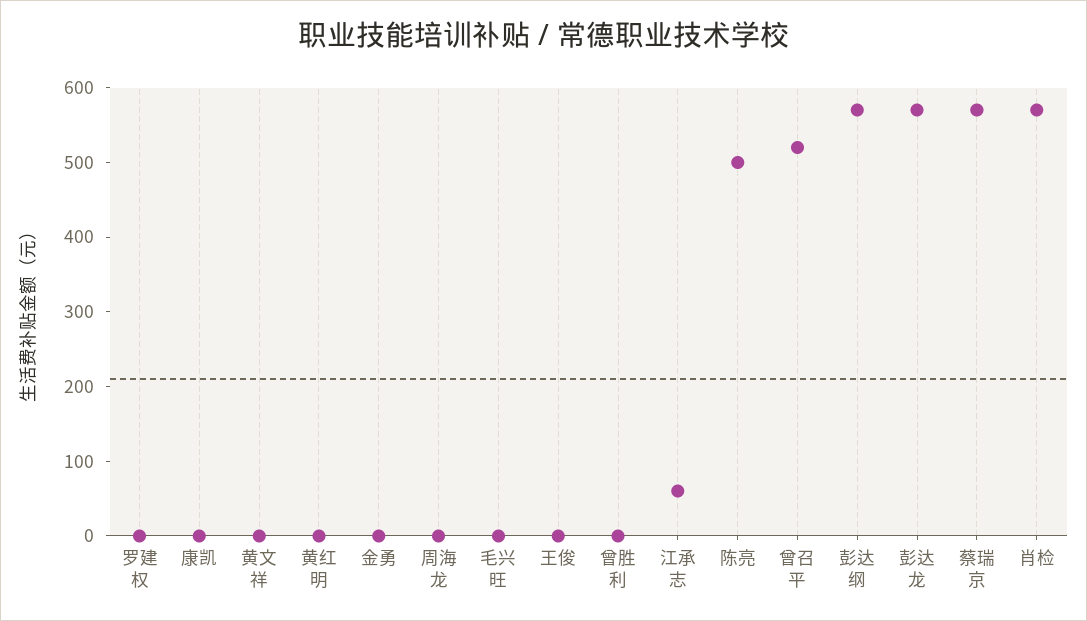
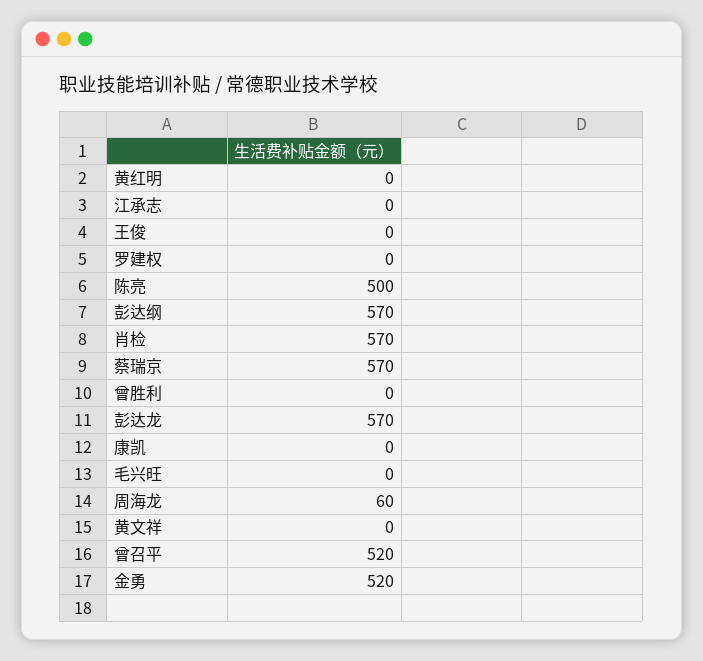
金勇: 0 -> 520
周海龙: 0 -> 60
江承志: 60 -> 0

